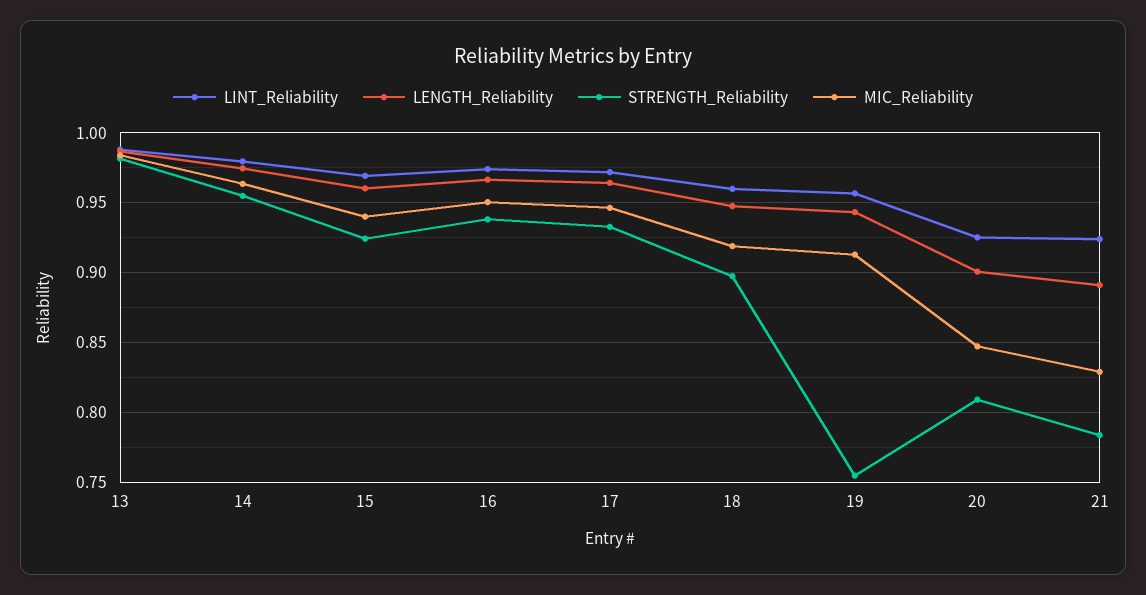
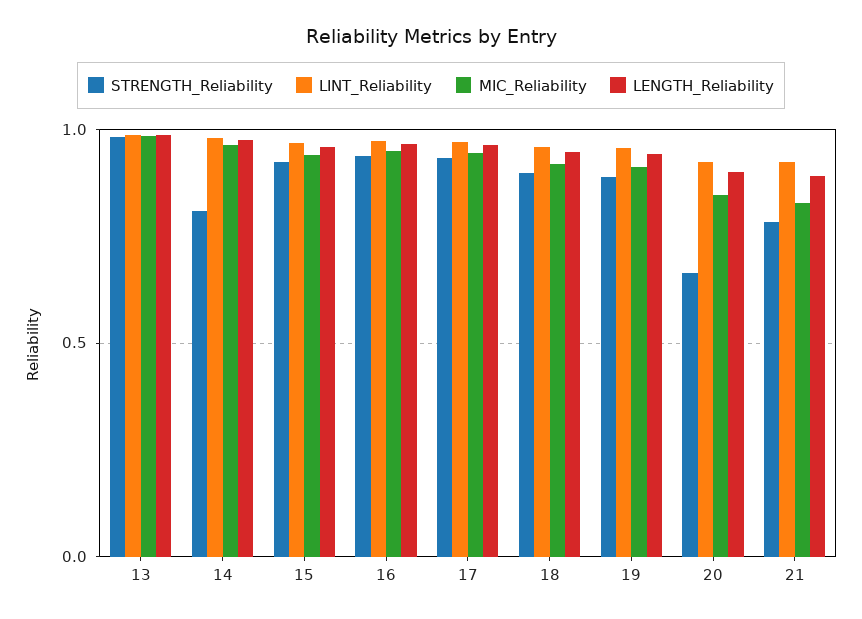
STRENGTH_Reliability, 14: 0.955 -> 0.8
STRENGTH_Reliability, 19: 0.755 -> 0.9
STRENGTH_Reliability, 20: 0.81 -> 0.65

